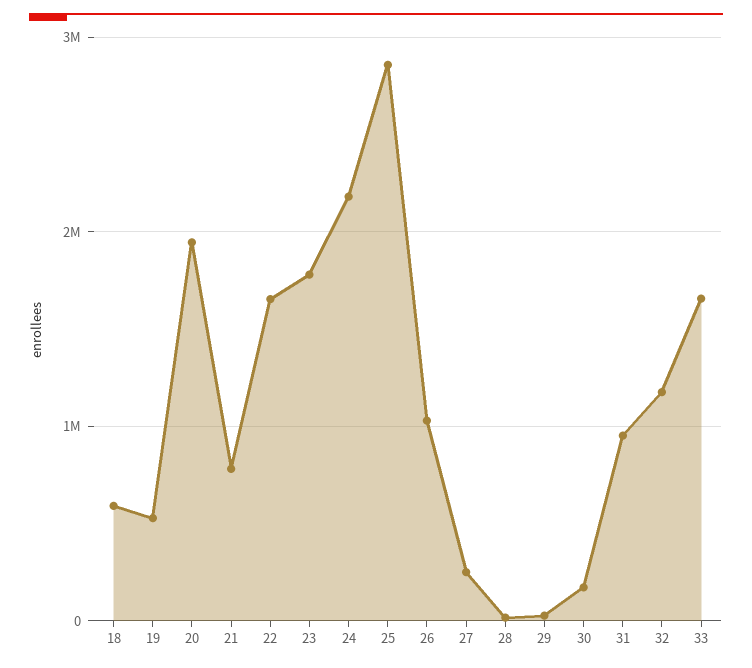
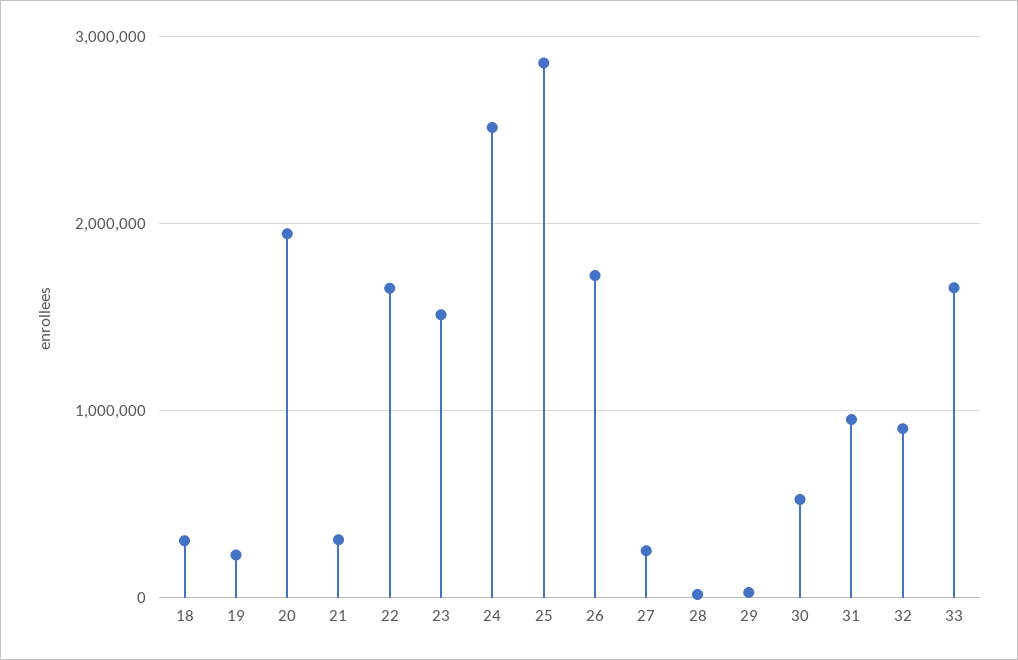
18: 600000 -> 300000
19: 500000 -> 200000
21: 800000 -> 300000
23: 1800000 -> 1500000
24: 2200000 -> 2500000
26: 1000000 -> 1700000
30: 200000 -> 500000
32: 1200000 -> 900000

